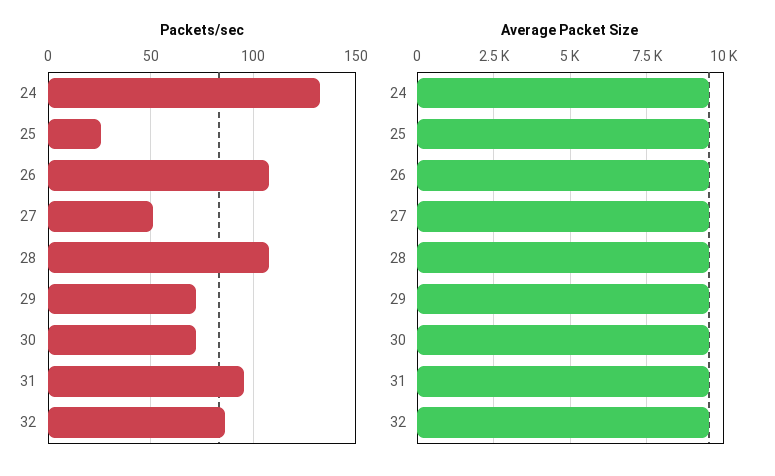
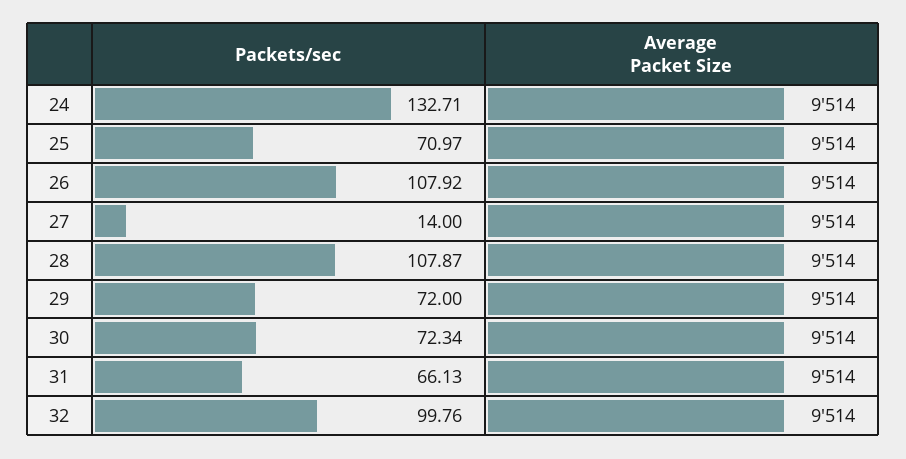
Packets/sec, 25: 25 -> 70.97
Packets/sec, 27: 50 -> 14
Packets/sec, 31: 95 -> 66.13
Packets/sec, 32: 85 -> 99.76

